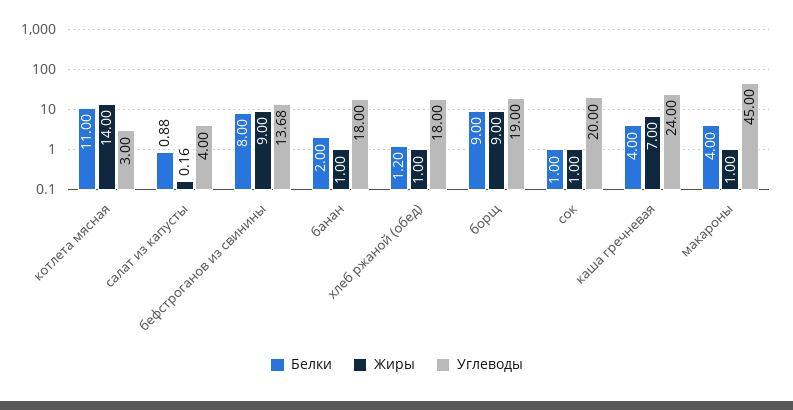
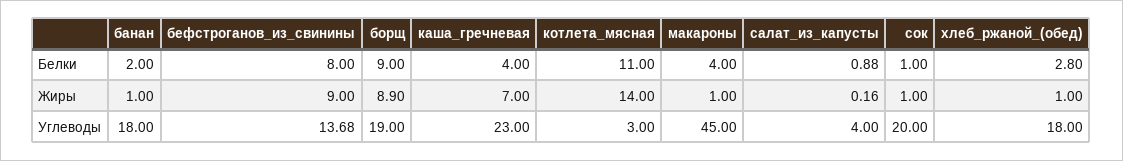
Белки, хлеб ржаной (обед): 1.2 -> 2.8
Жиры, борщ: 9 -> 8.9
Углеводы, каша гречневая: 24 -> 23

